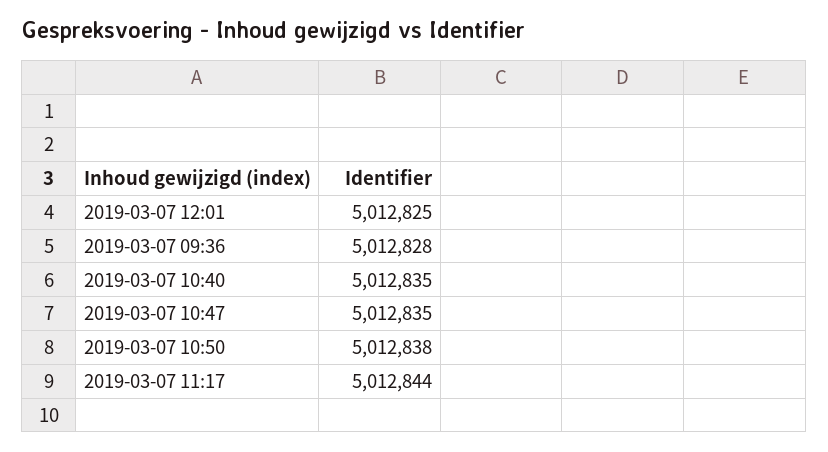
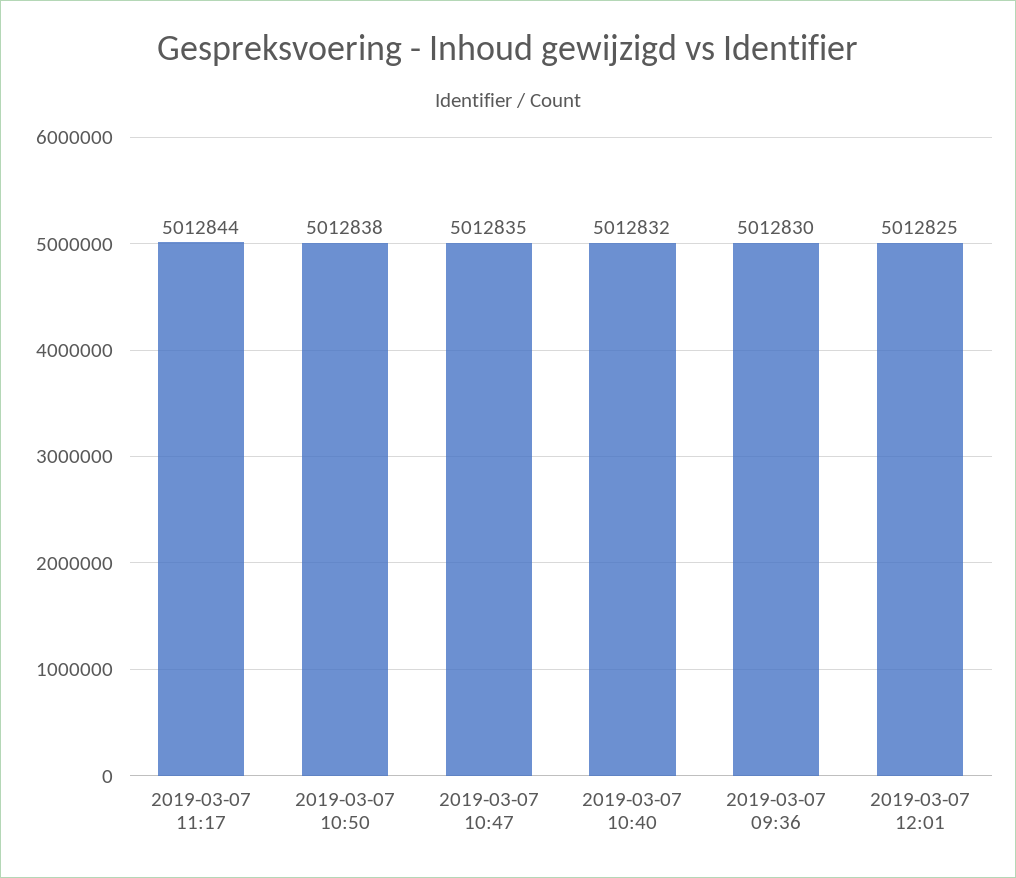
2019-03-07 09:36: 5012828 -> 5012830
2019-03-07 10:40: 5012835 -> 5012832

